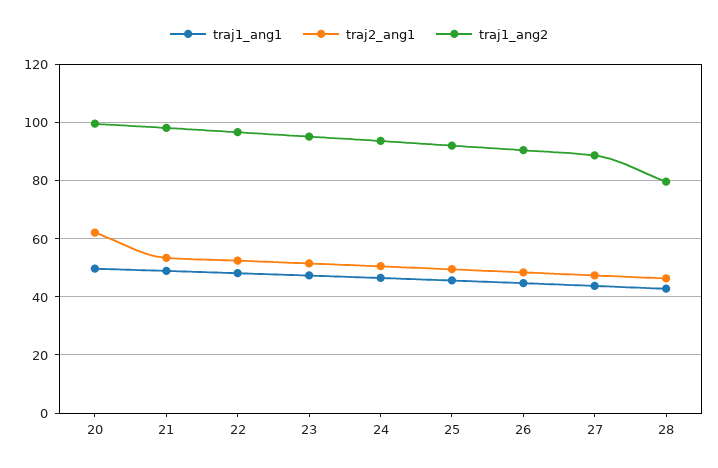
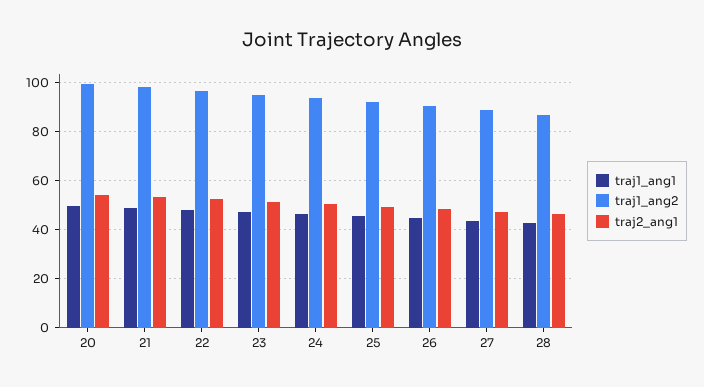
traj2_ang1, 20: 62.5 -> 55
traj1_ang2, 28: 80 -> 87.5

